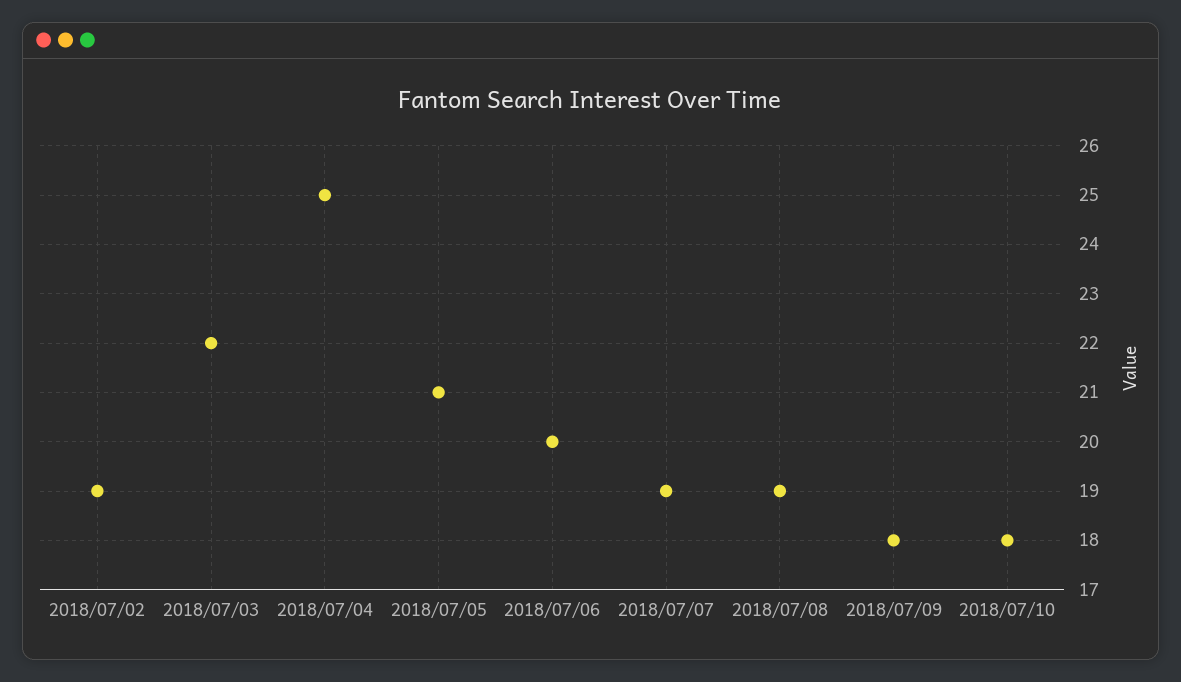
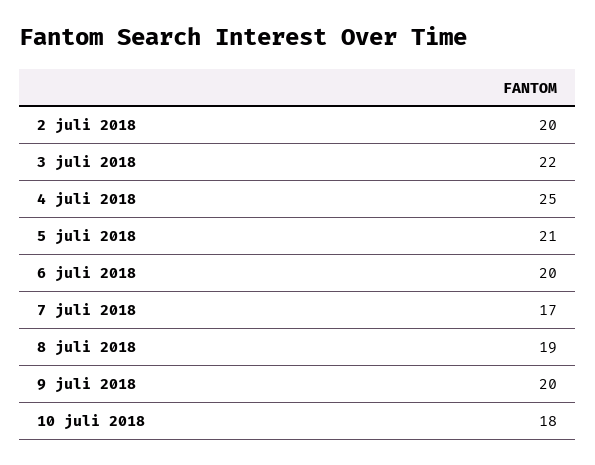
2018/07/02: 19 -> 20
2018/07/07: 19 -> 17
2018/07/09: 18 -> 20

